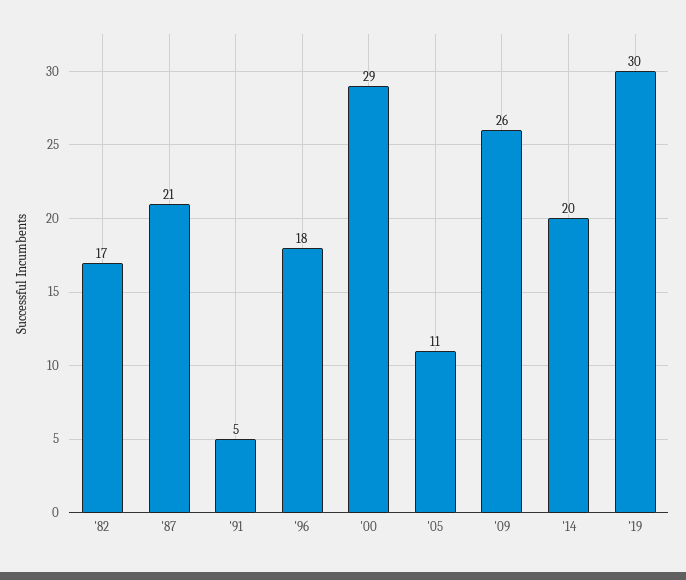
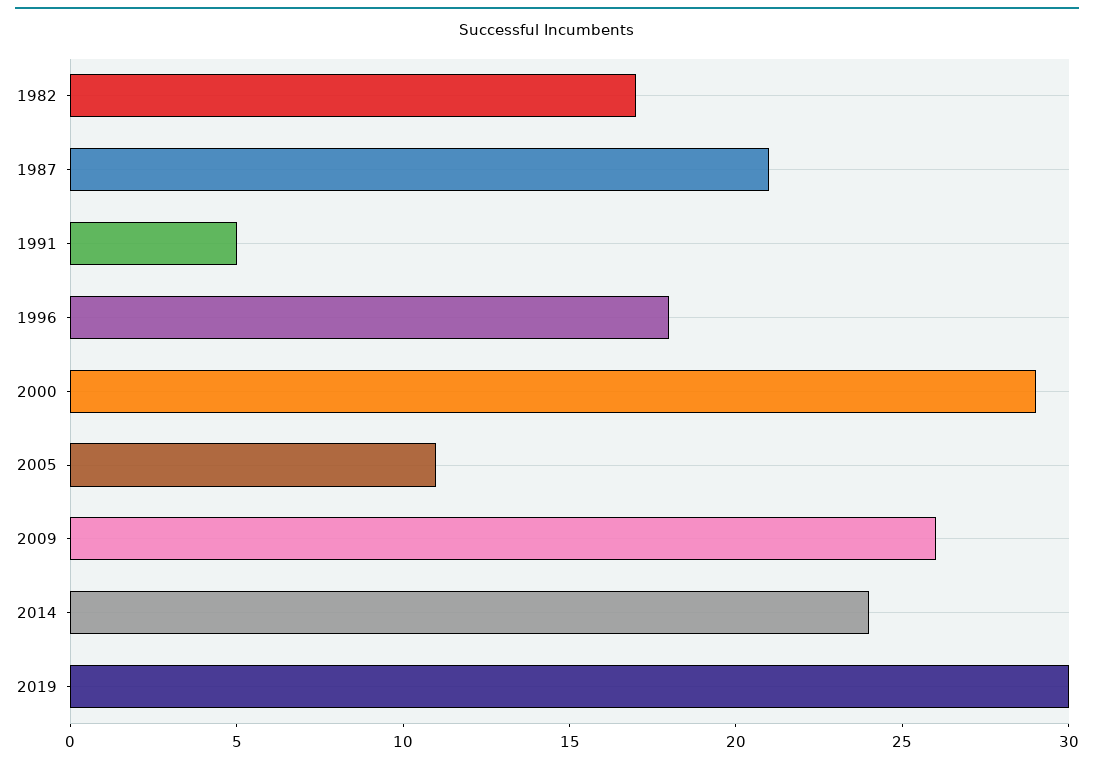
'14: 20 -> 24

